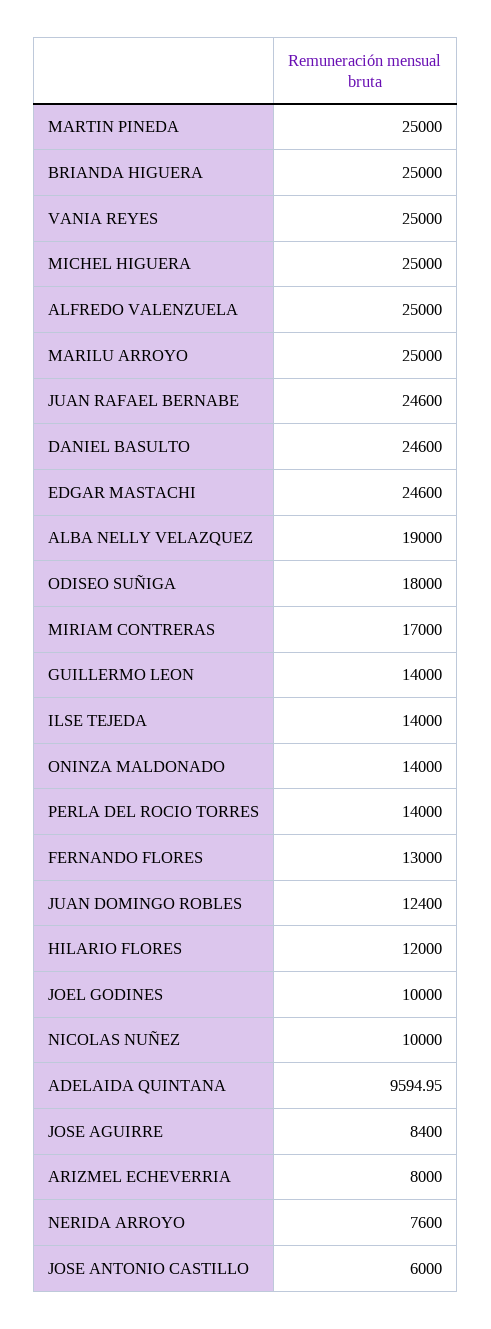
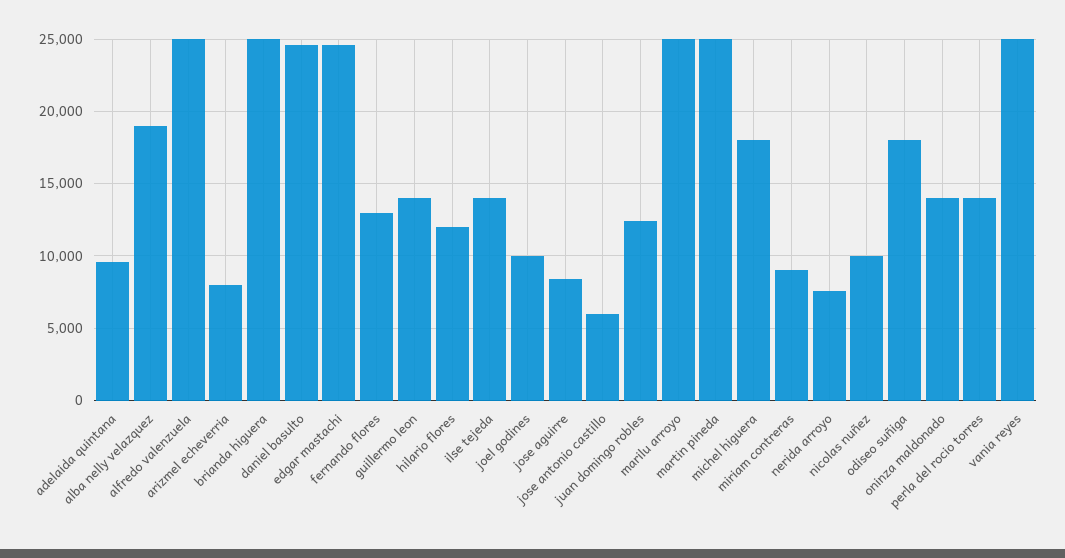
MICHEL HIGUERA: 25000 -> 18000
JUAN RAFAEL BERNABE: 24600 -> none
MIRIAM CONTRERAS: 17000 -> 9000

